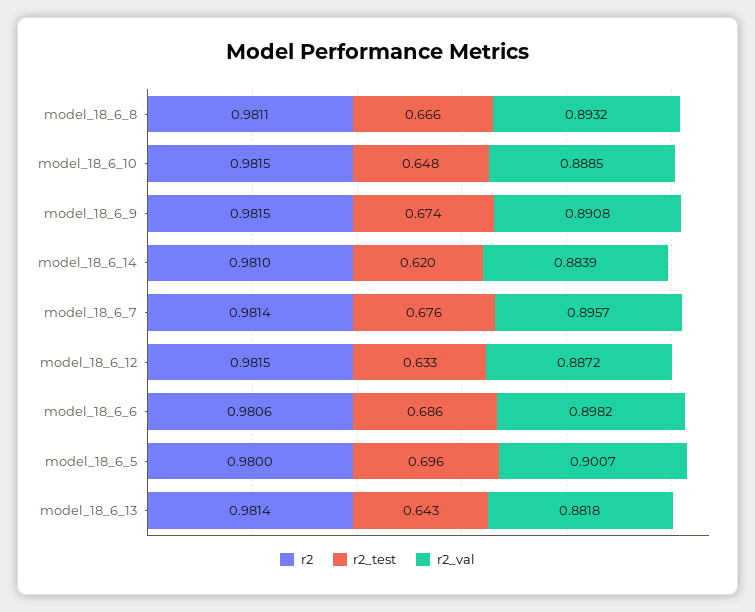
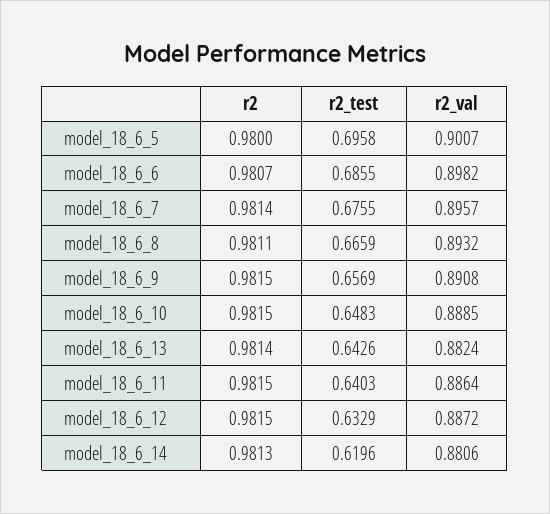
r2_test, model_18_6_9: 0.674 -> 0.6569
r2, model_18_6_14: 0.981 -> 0.9813
r2_val, model_18_6_14: 0.8839 -> 0.8806
r2, model_18_6_6: 0.9806 -> 0.9807
r2_val, model_18_6_13: 0.8818 -> 0.8824
r2, model_18_6_11: none -> 0.9815
r2_test, model_18_6_11: none -> 0.6403
r2_val, model_18_6_11: none -> 0.8864

